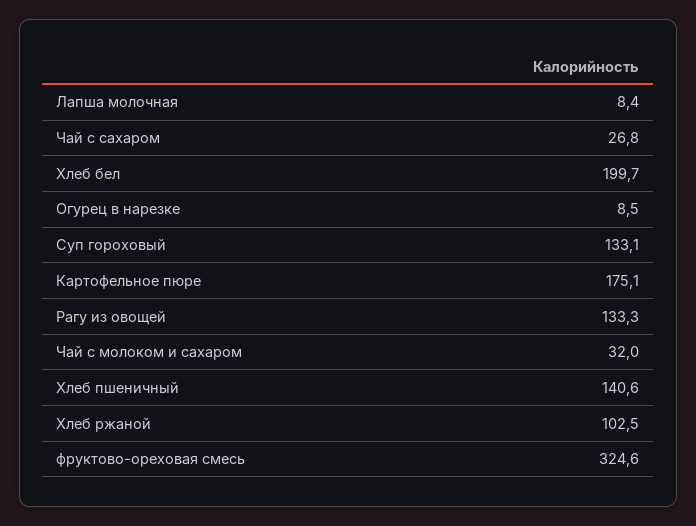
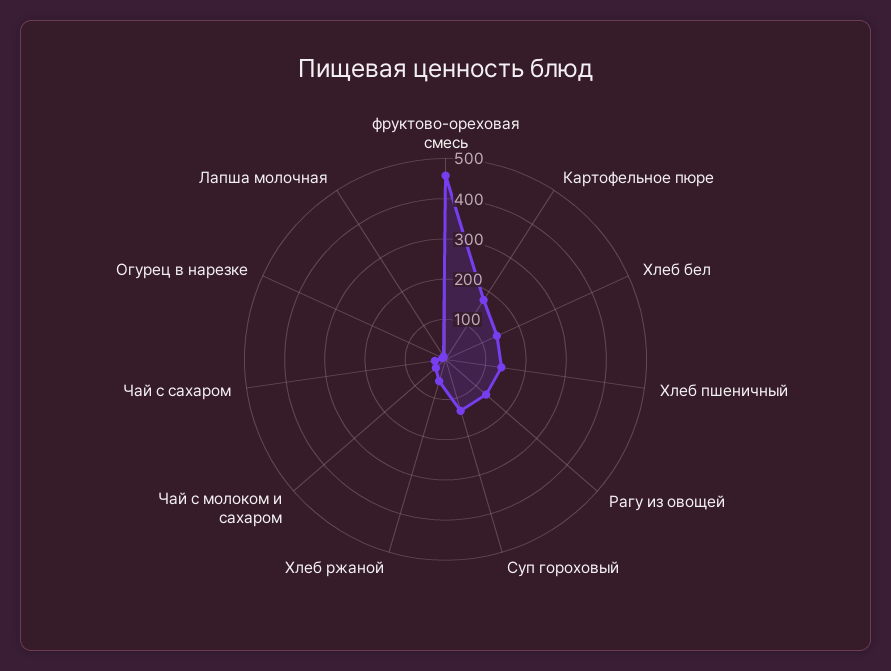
Хлеб бел: 199.7 -> 140
Хлеб ржаной: 102.5 -> 60
фруктово-ореховая смесь: 324.6 -> 460

